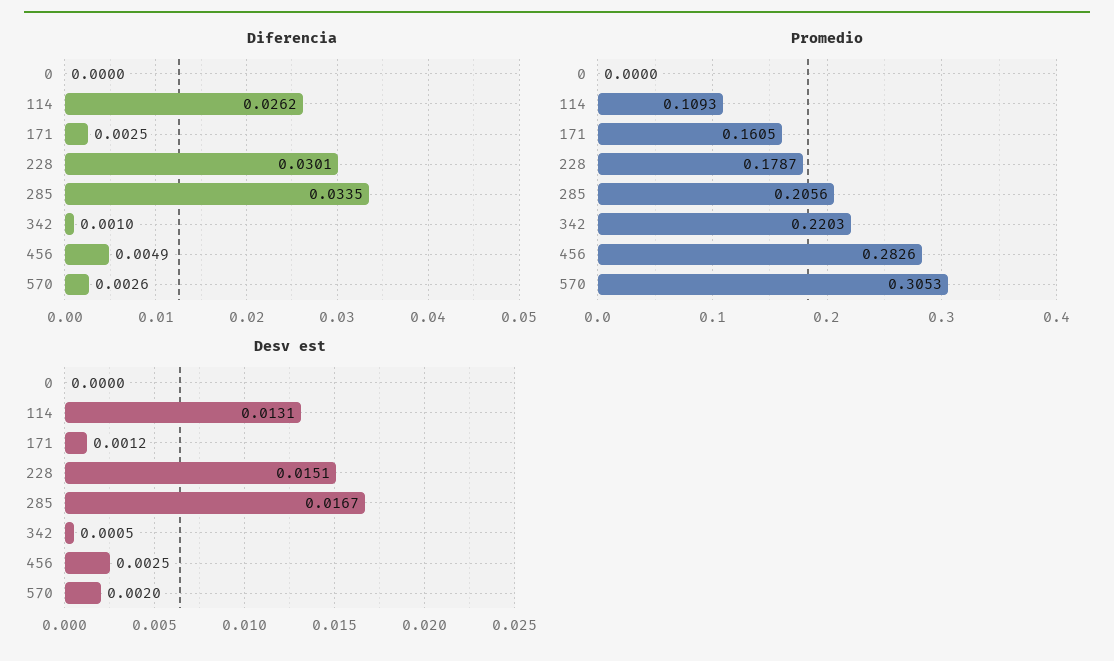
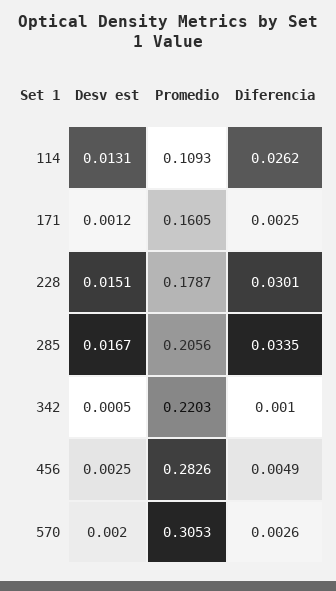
Diferencia, 0: 0 -> none
Promedio, 0: 0 -> none
Desv est, 0: 0 -> none

